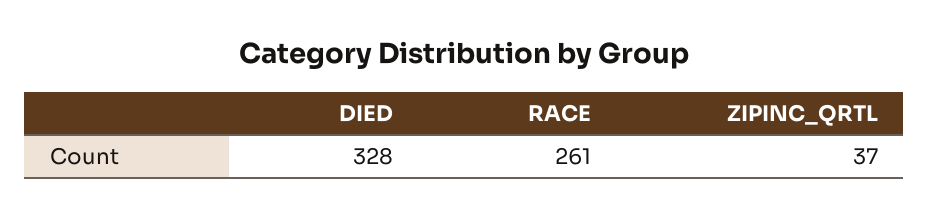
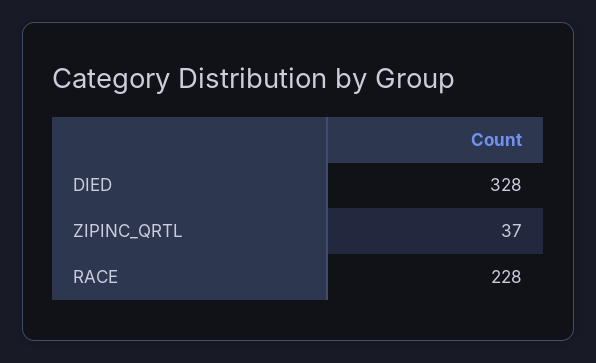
RACE: 261 -> 228

